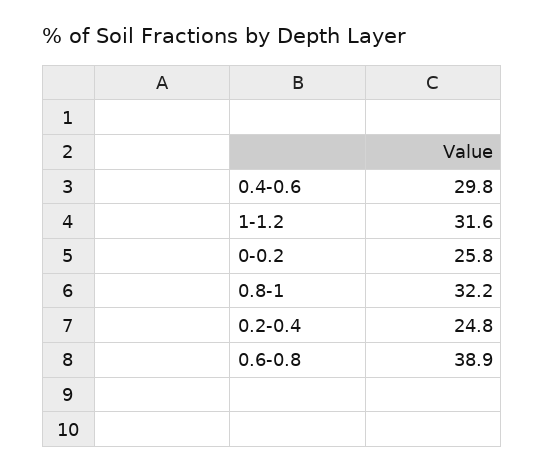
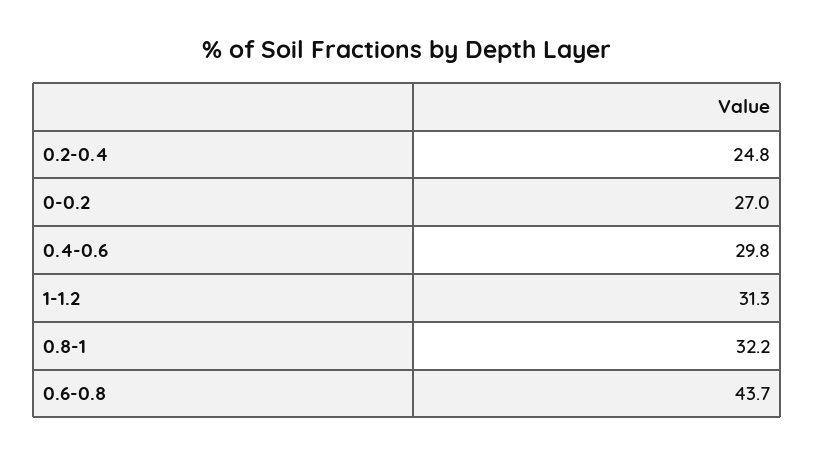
1-1.2: 31.6 -> 31.3
0-0.2: 25.8 -> 27
0.6-0.8: 38.9 -> 43.7

